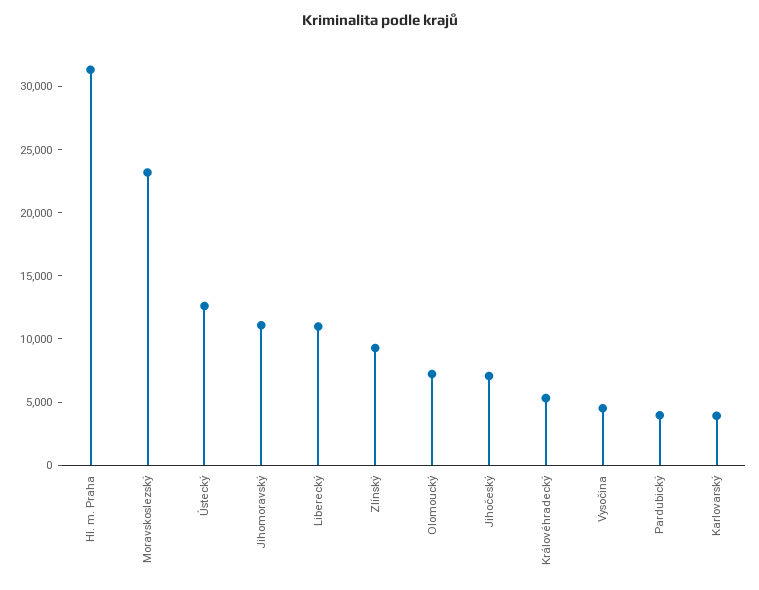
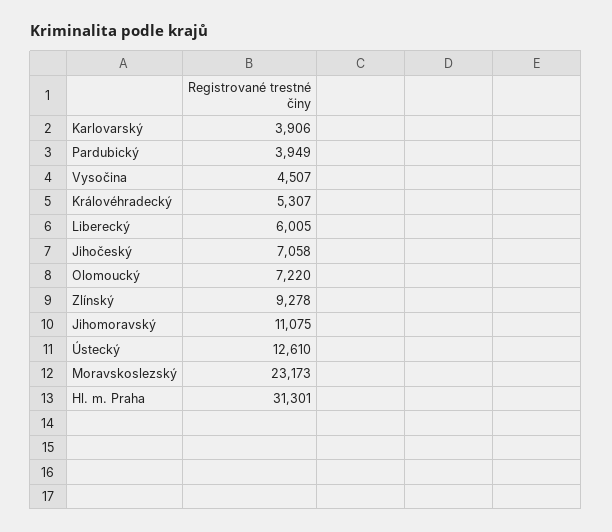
Liberecký: 11000 -> 6005

